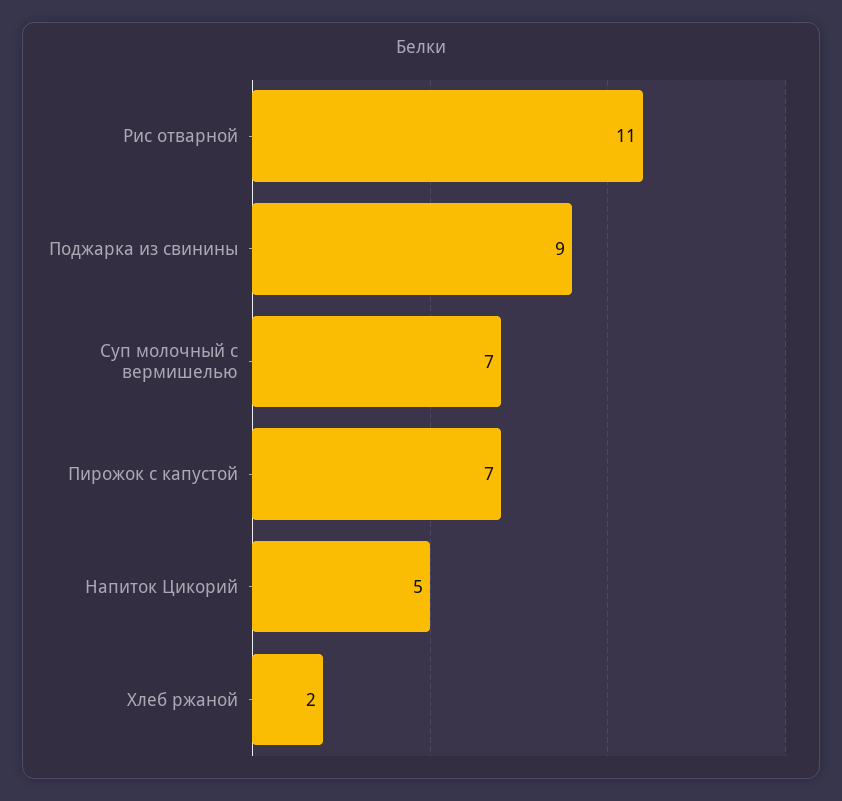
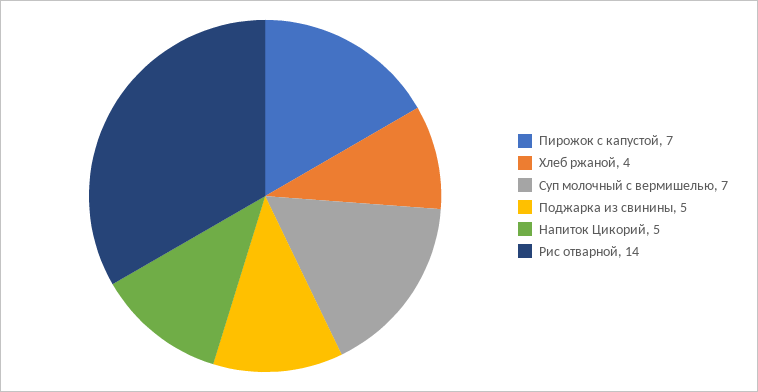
Рис отварной: 11 -> 14
Поджарка из свинины: 9 -> 5
Хлеб ржаной: 2 -> 4

